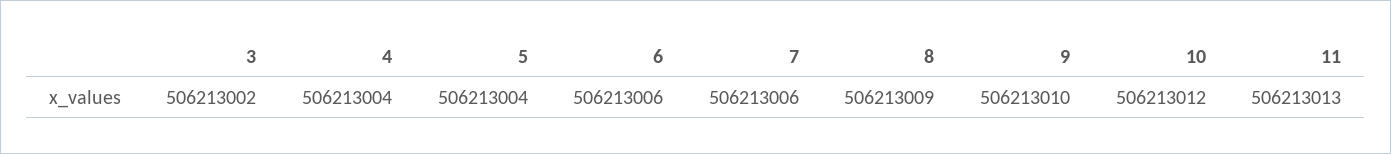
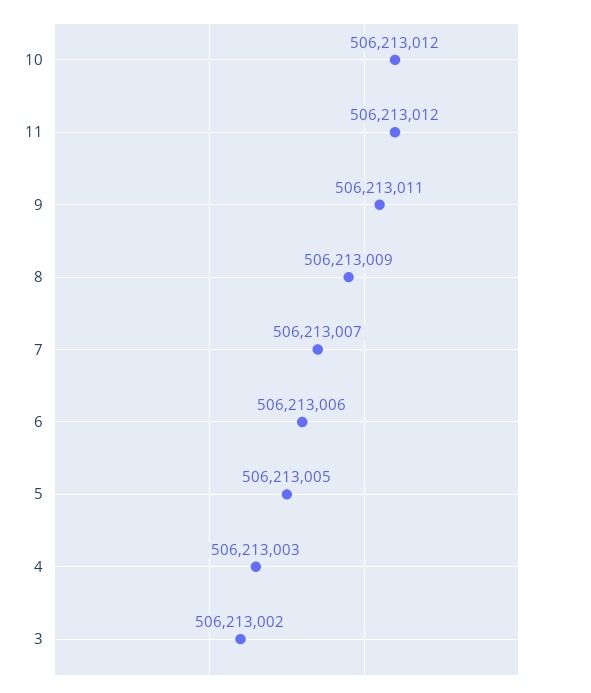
4: 506213004 -> 506213003
5: 506213004 -> 506213005
7: 506213006 -> 506213007
9: 506213010 -> 506213011
11: 506213013 -> 506213012

